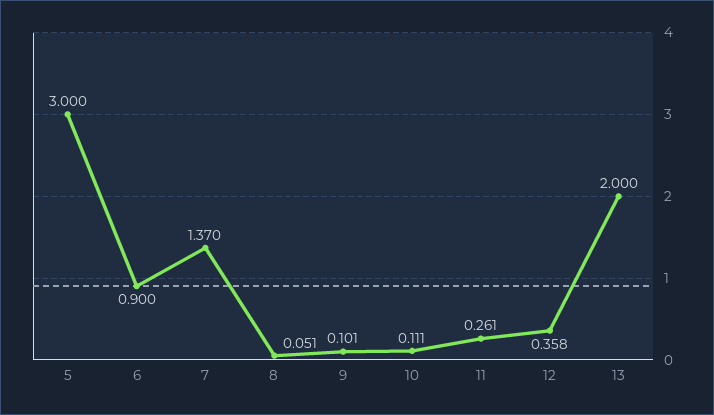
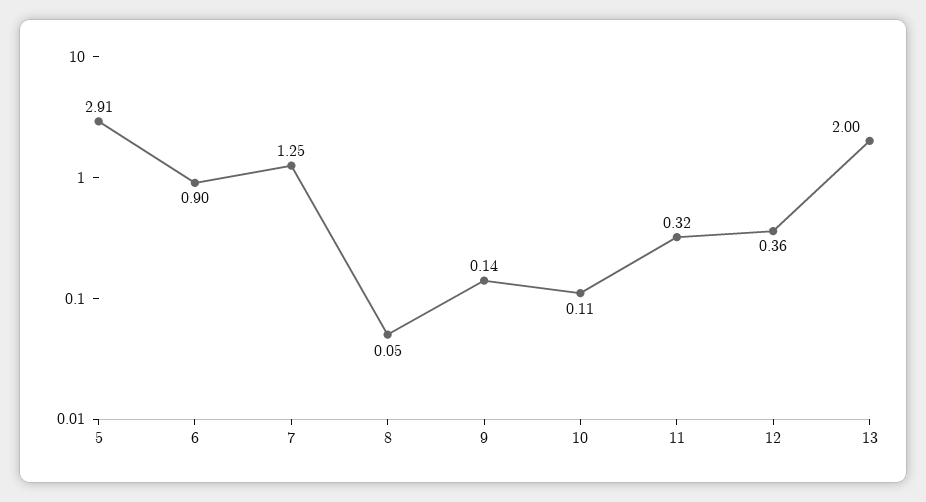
5: 3 -> 2.91
7: 1.37 -> 1.25
9: 0.101 -> 0.14
11: 0.261 -> 0.32

